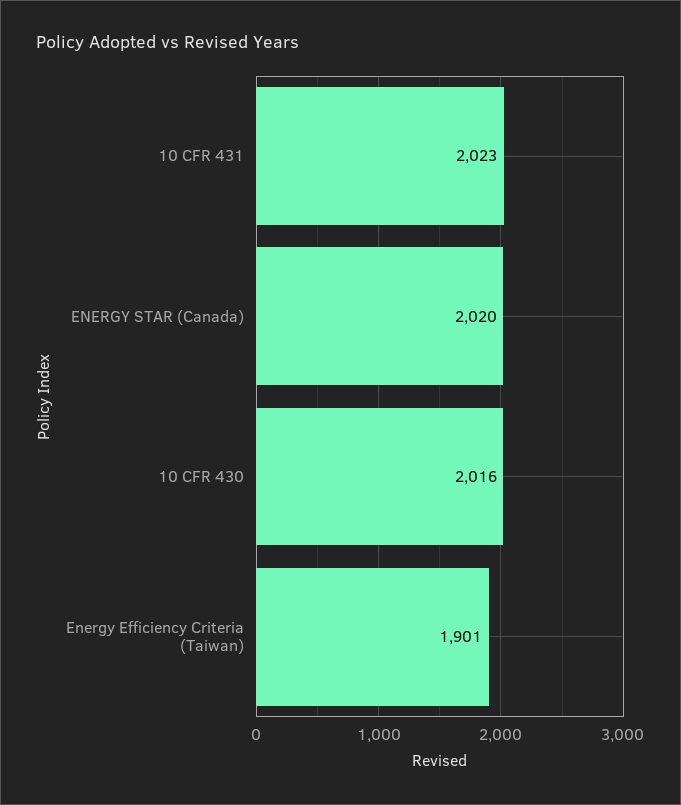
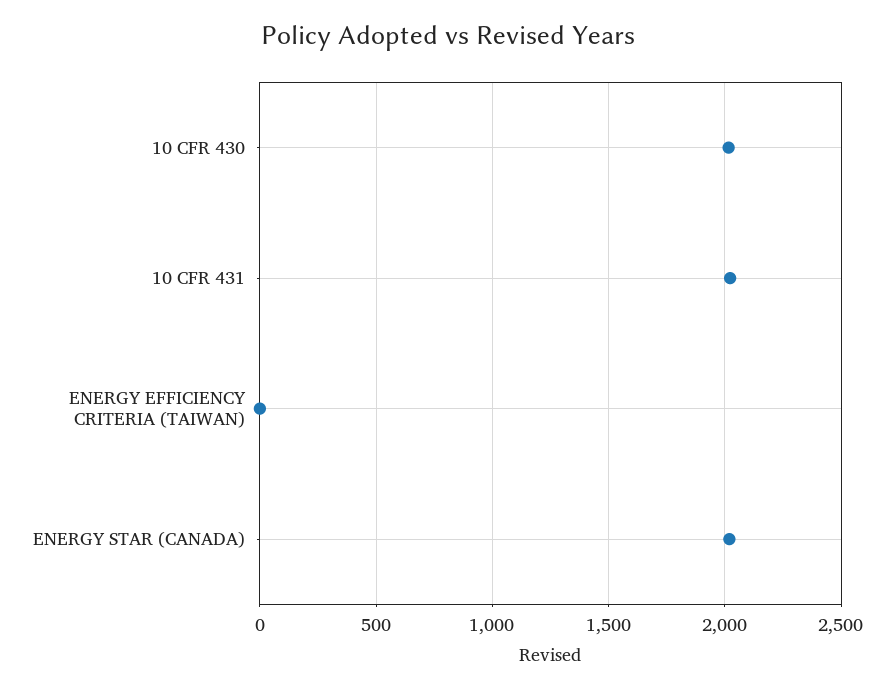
Energy Efficiency Criteria (Taiwan): 1901 -> 0

